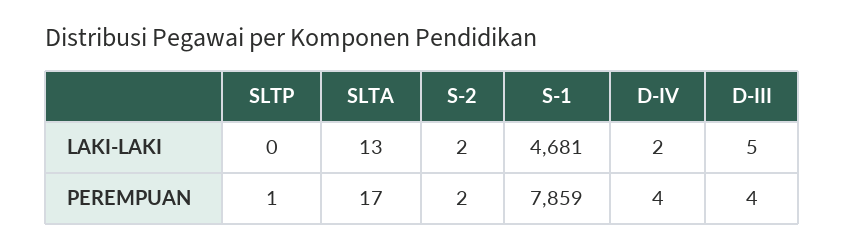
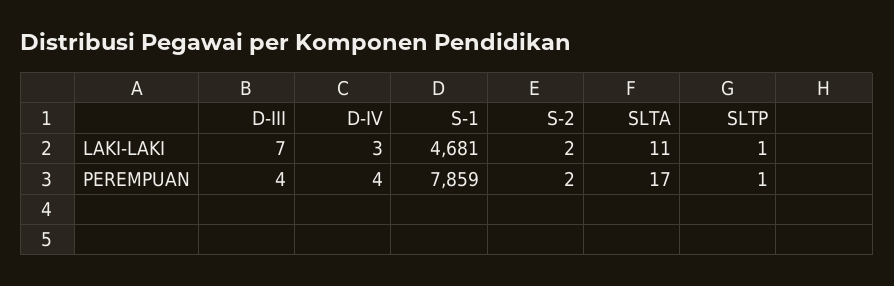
SLTP, LAKI-LAKI: 0 -> 1
SLTA, LAKI-LAKI: 13 -> 11
D-IV, LAKI-LAKI: 2 -> 3
D-III, LAKI-LAKI: 5 -> 7

